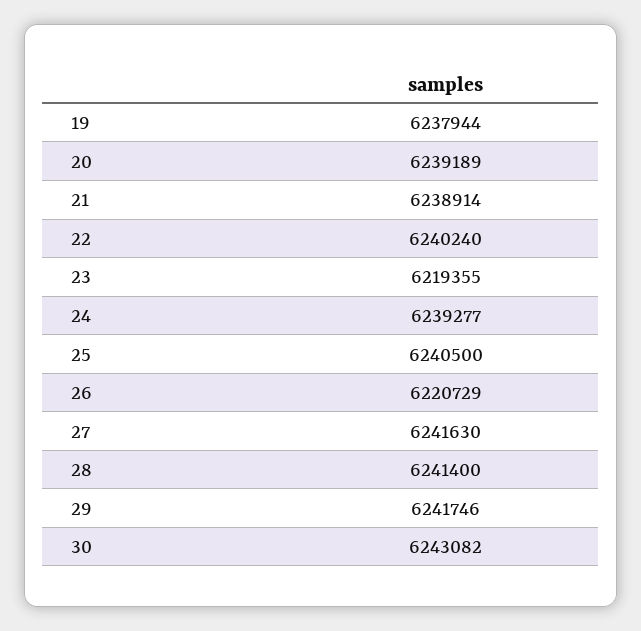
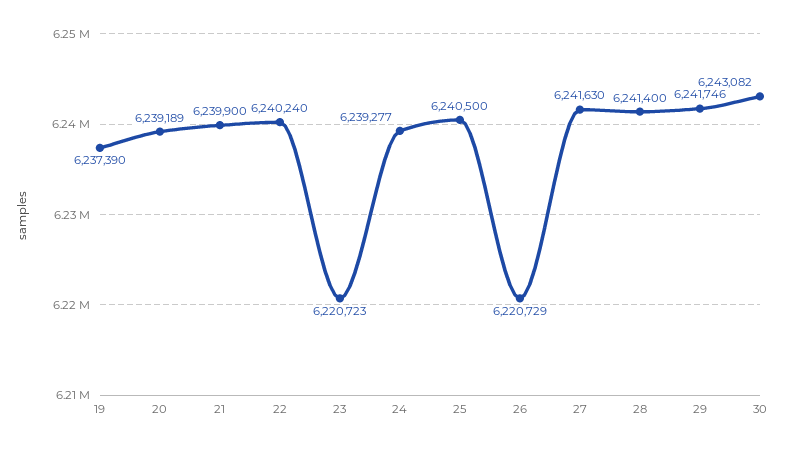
19: 6237944 -> 6237390
21: 6238914 -> 6239900
23: 6219355 -> 6220723

